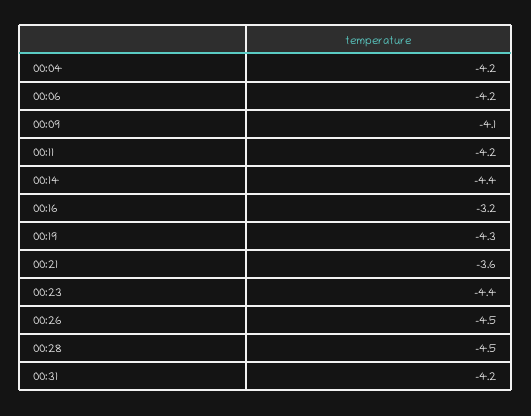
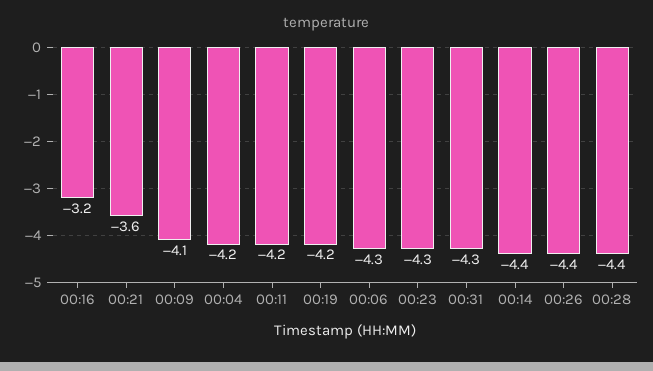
00:06: -4.2 -> -4.3
00:19: -4.3 -> -4.2
00:23: -4.4 -> -4.3
00:26: -4.5 -> -4.4
00:28: -4.5 -> -4.4
00:31: -4.2 -> -4.3

